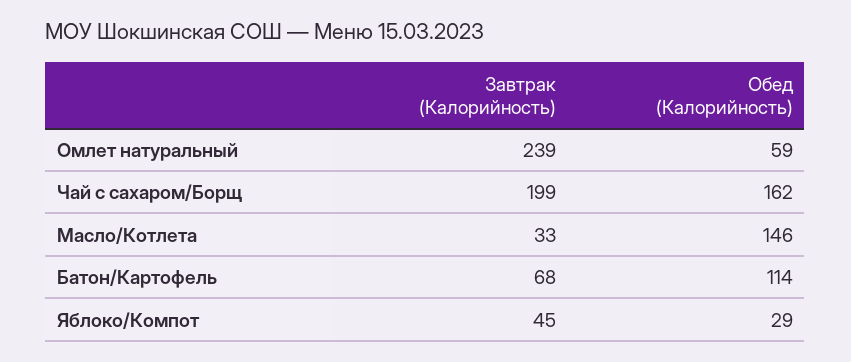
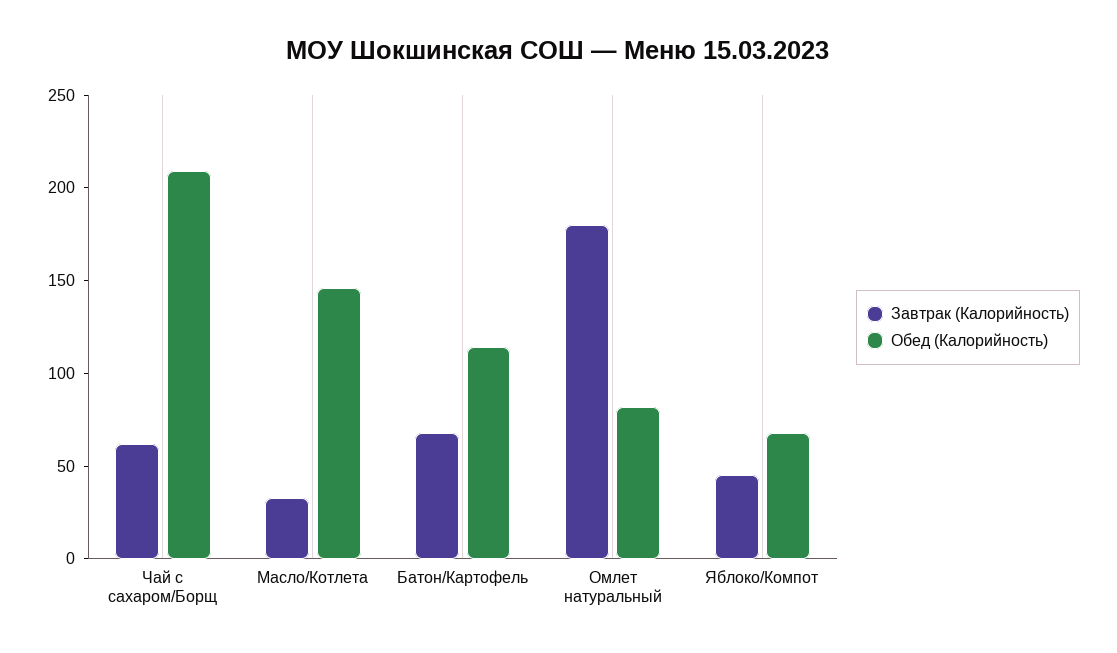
Завтрак (Калорийность), Омлет натуральный: 239 -> 180
Обед (Калорийность), Омлет натуральный: 59 -> 80
Завтрак (Калорийность), Чай с сахаром/Борщ: 199 -> 60
Обед (Калорийность), Чай с сахаром/Борщ: 162 -> 210
Обед (Калорийность), Яблоко/Компот: 29 -> 70

